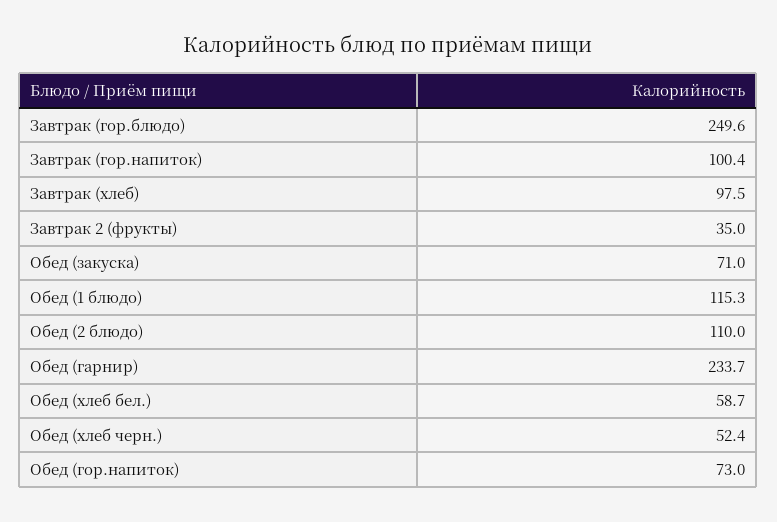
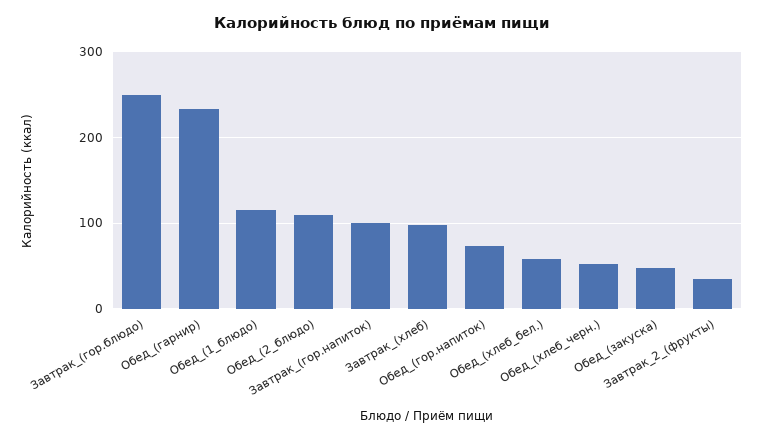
Обед (закуска): 71 -> 50

